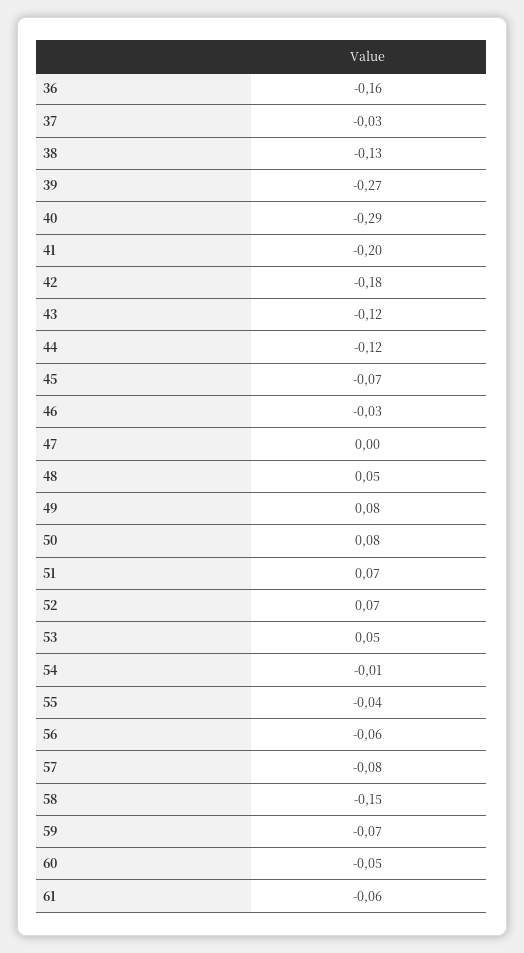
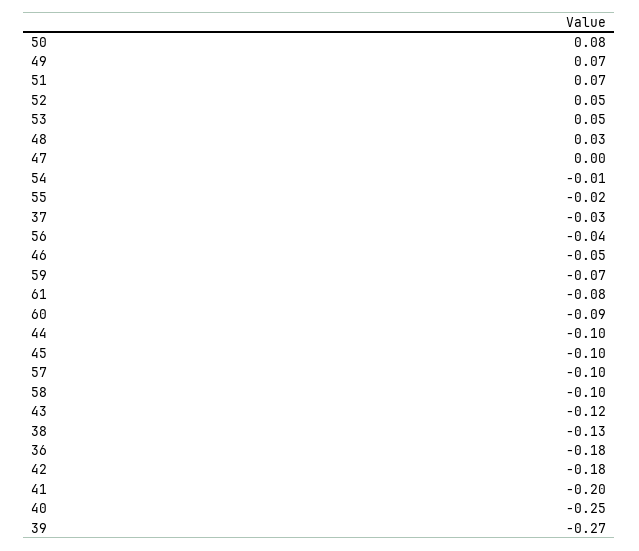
36: -0.16 -> -0.18
40: -0.29 -> -0.25
44: -0.12 -> -0.1
45: -0.07 -> -0.1
46: -0.03 -> -0.05
48: 0.05 -> 0.03
49: 0.08 -> 0.07
52: 0.07 -> 0.05
55: -0.04 -> -0.02
56: -0.06 -> -0.04
57: -0.08 -> -0.1
58: -0.15 -> -0.1
60: -0.05 -> -0.09
61: -0.06 -> -0.08

